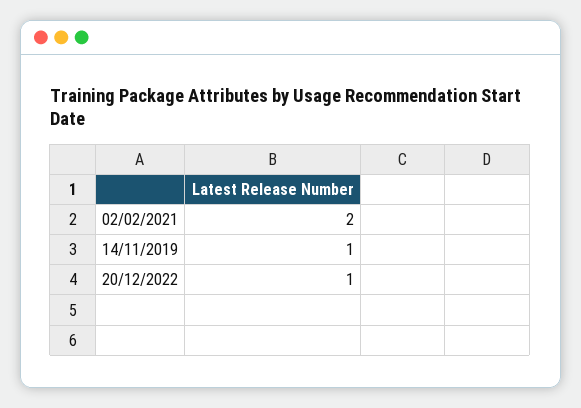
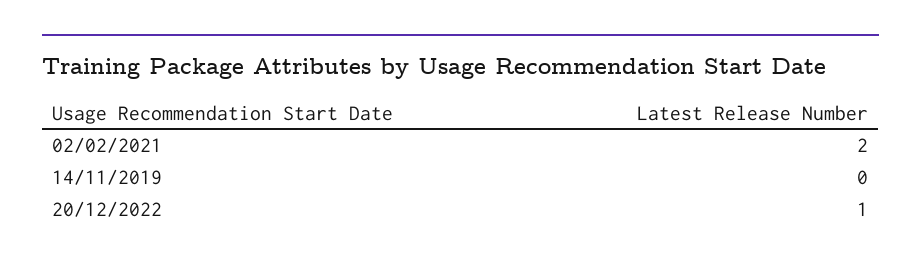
14/11/2019: 1 -> 0

